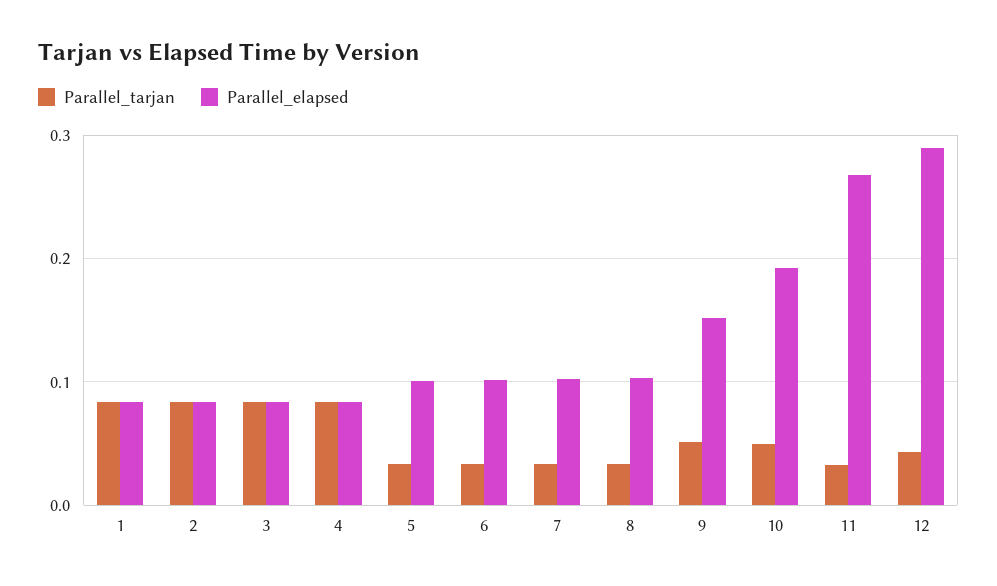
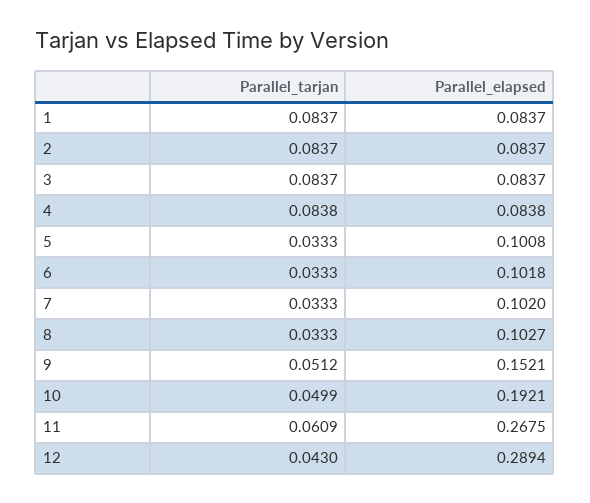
Parallel_tarjan, 11: 0.03 -> 0.0609

